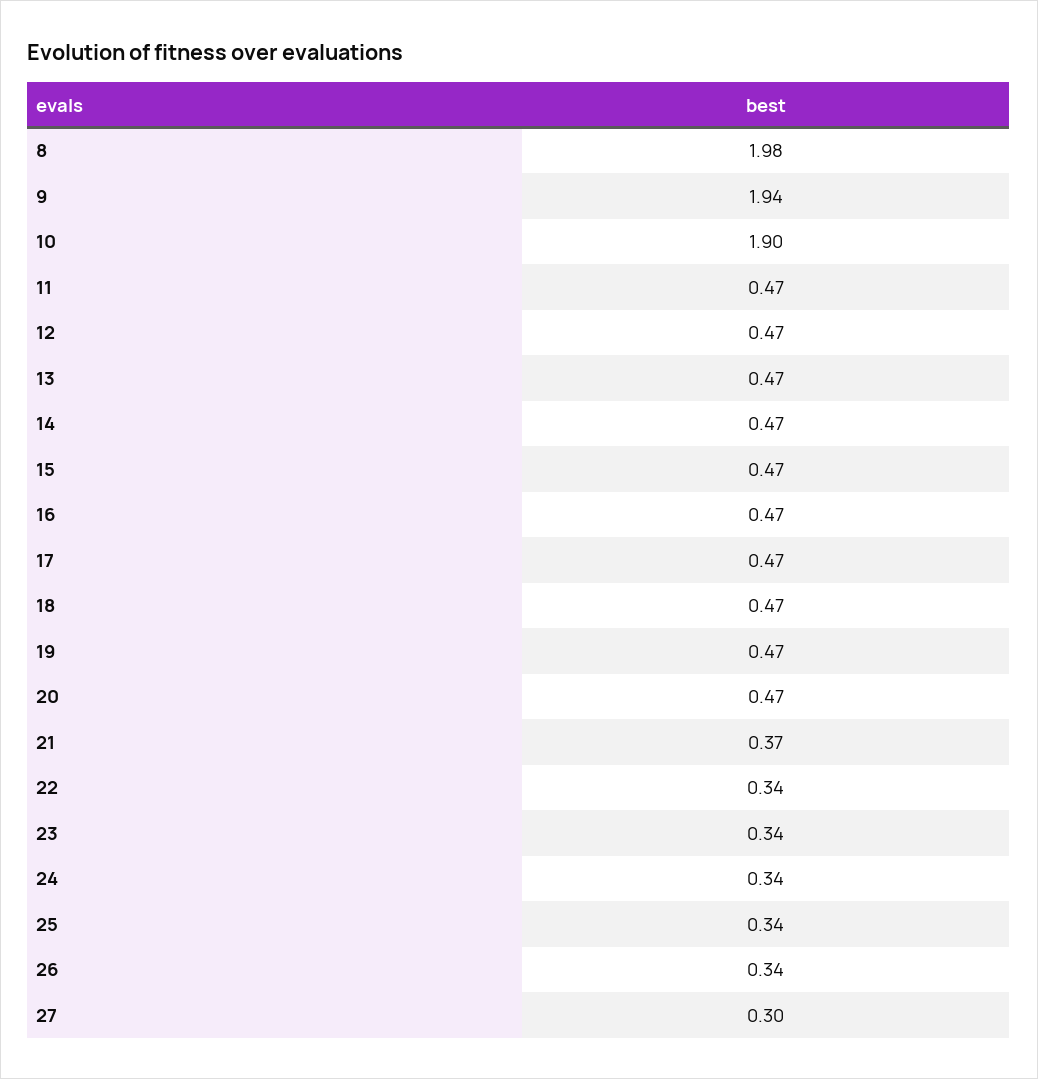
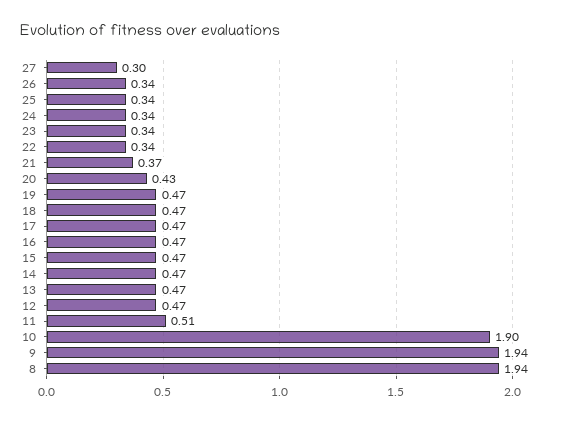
8: 1.98 -> 1.94
11: 0.47 -> 0.51
20: 0.47 -> 0.43

